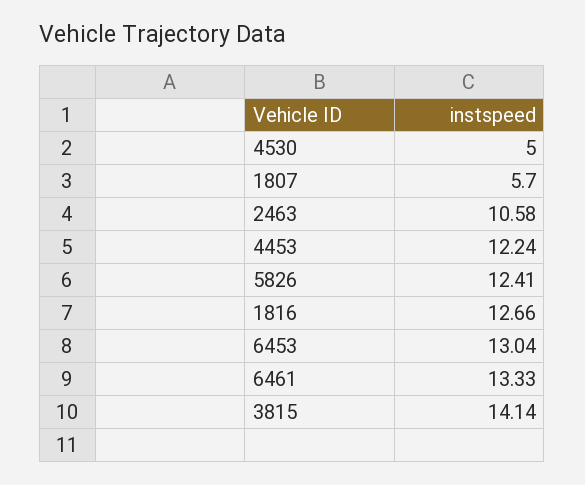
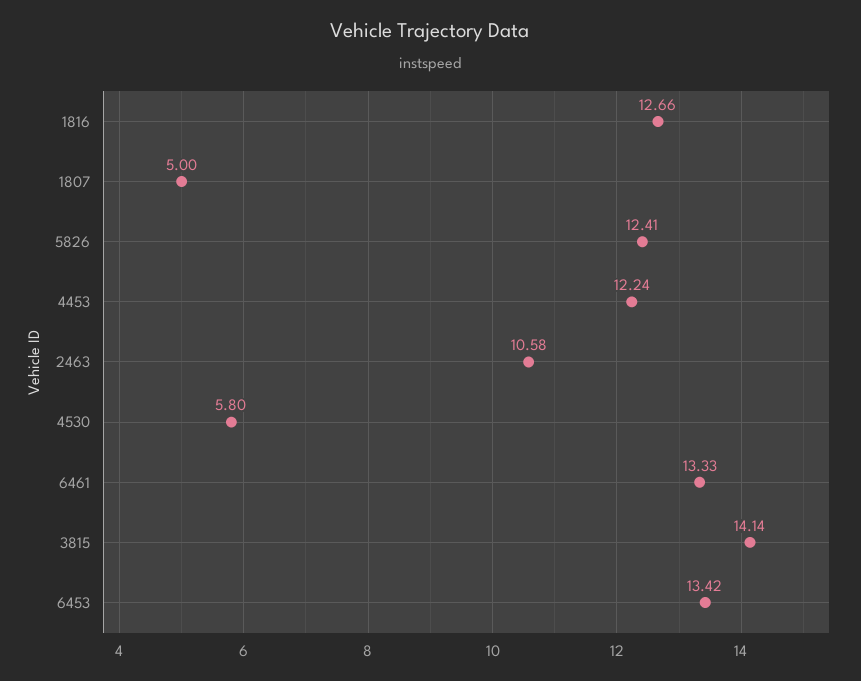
4530: 5 -> 5.8
1807: 5.7 -> 5
6453: 13.04 -> 13.42

